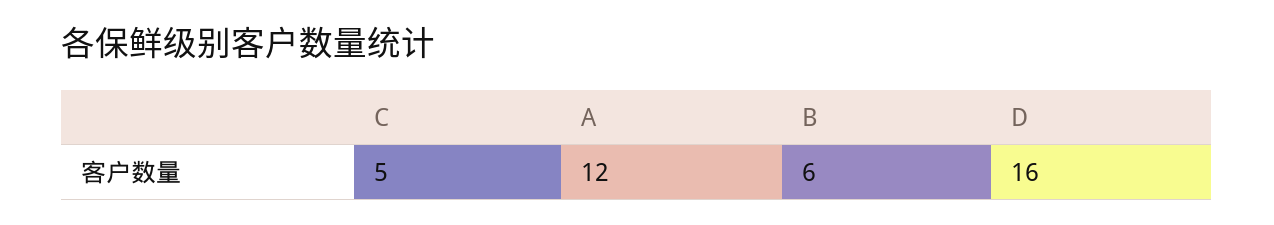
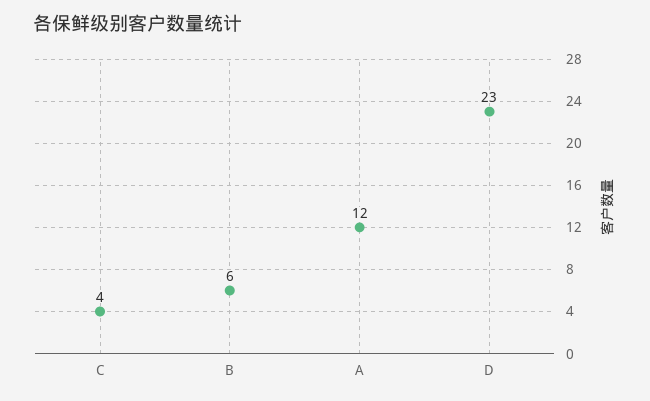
C: 5 -> 4
D: 16 -> 23

